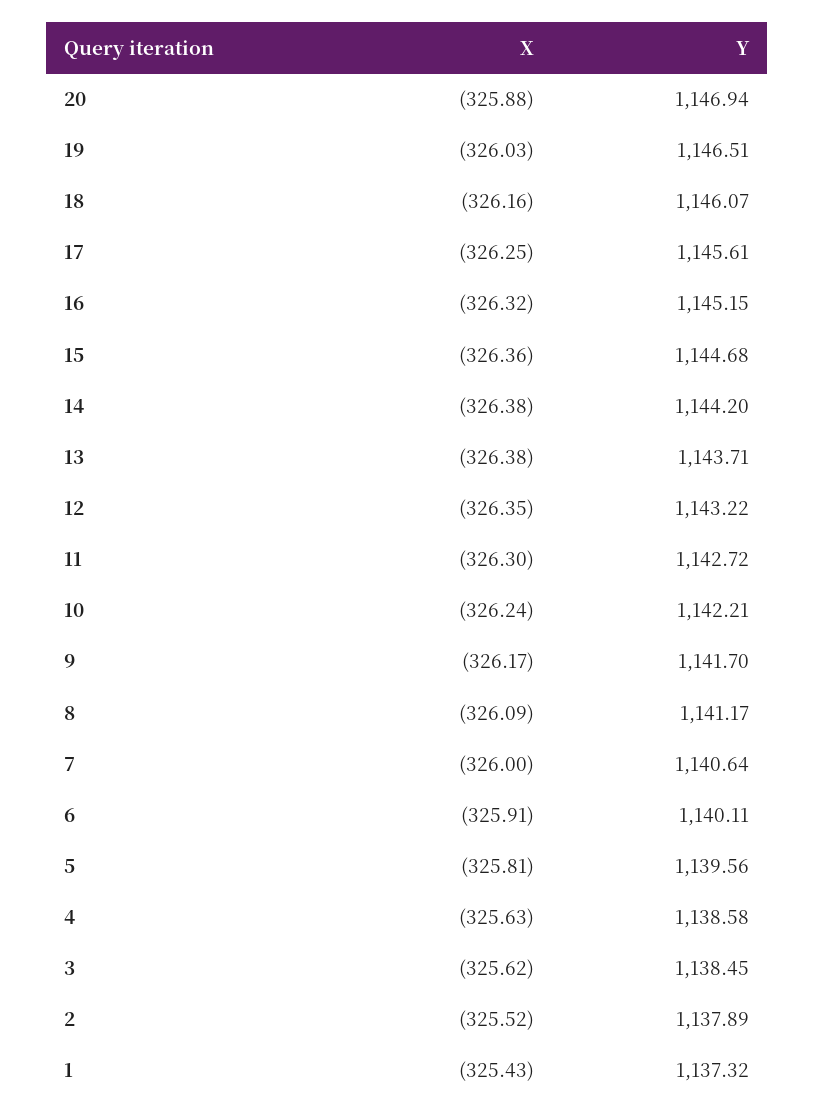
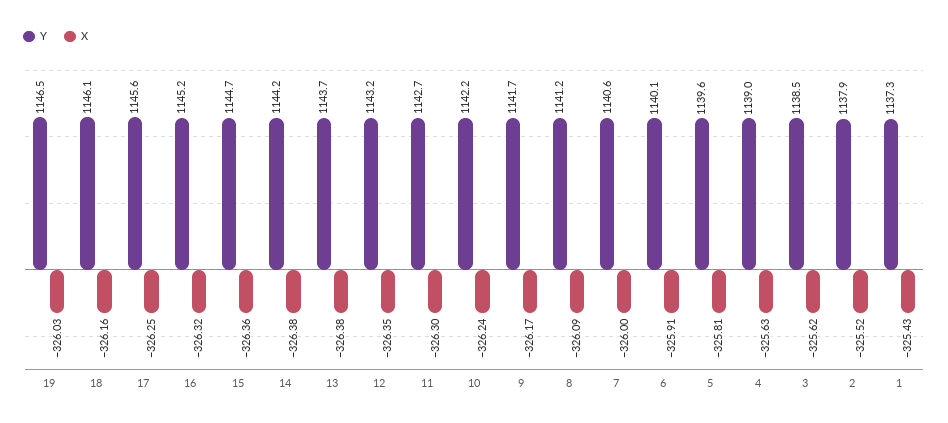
X, 20: -325.88 -> none
Y, 20: 1146.94 -> none
Y, 4: 1138.58 -> 1139

